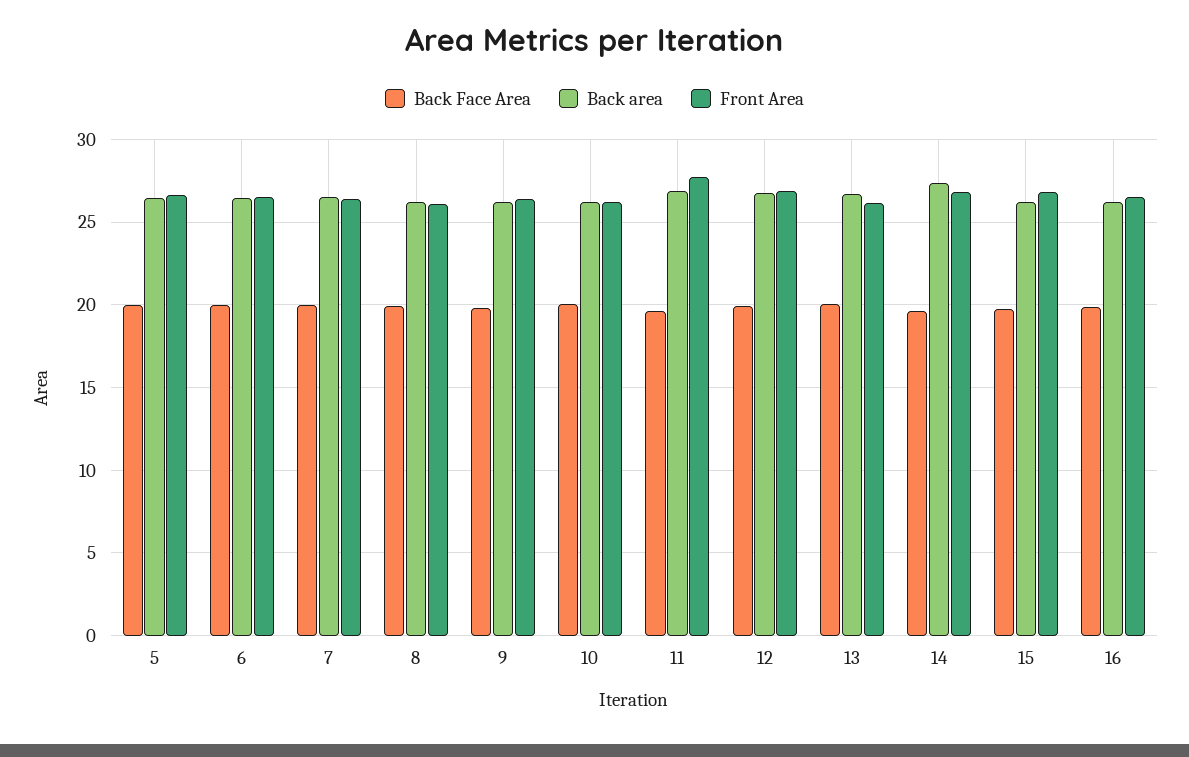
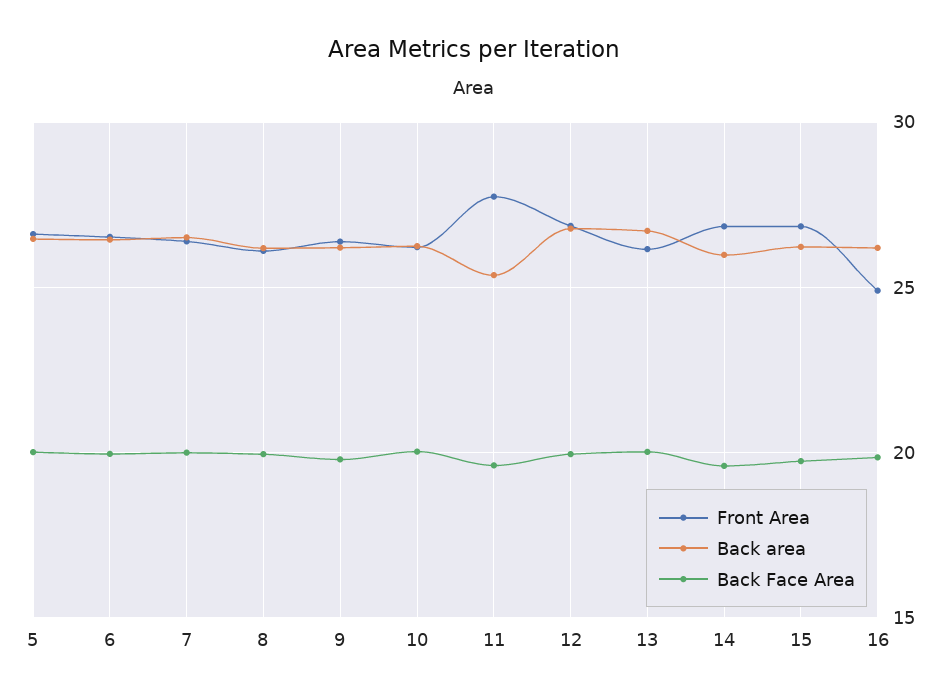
Back area, 11: 27 -> 25.5
Back area, 14: 27.5 -> 26
Front Area, 16: 26.5 -> 25

